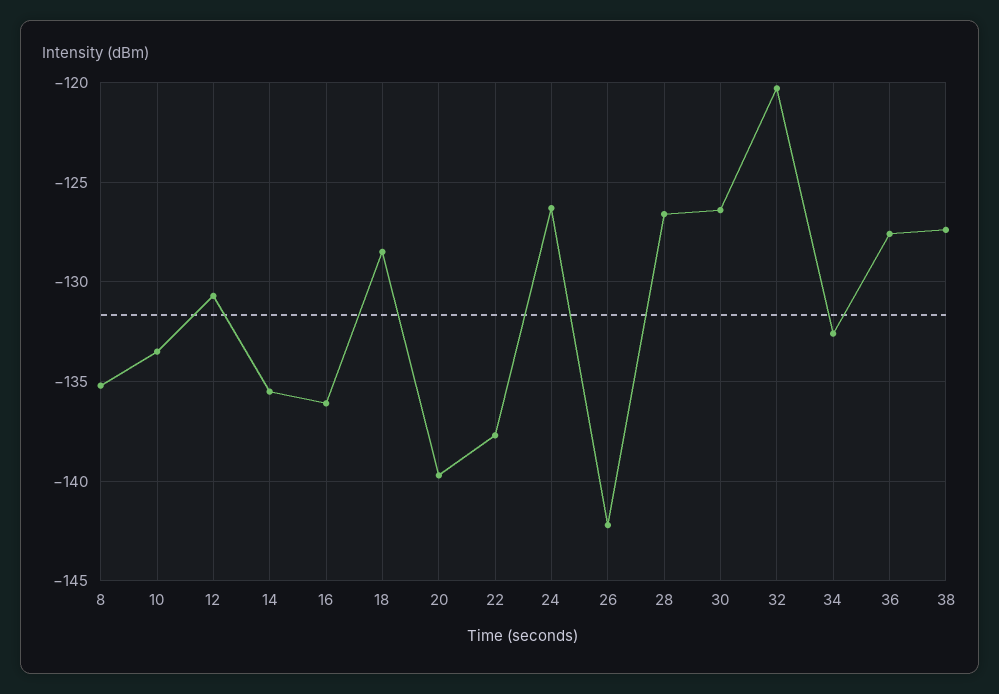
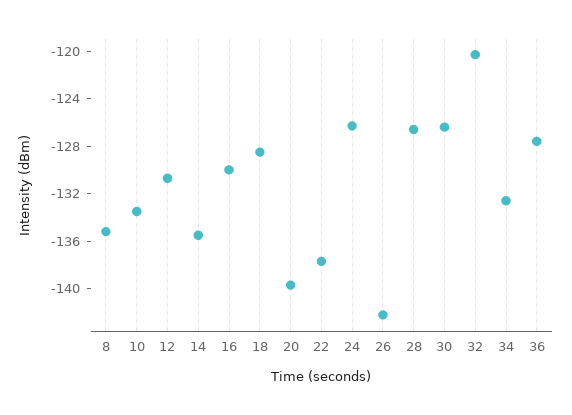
16: -136 -> -130
38: -127.5 -> none

